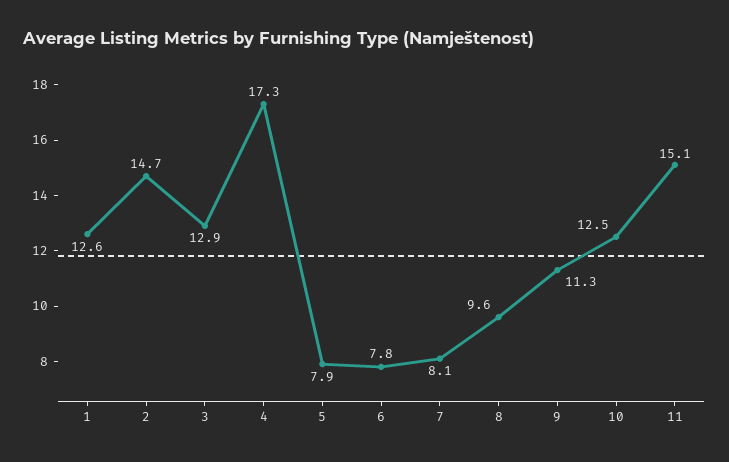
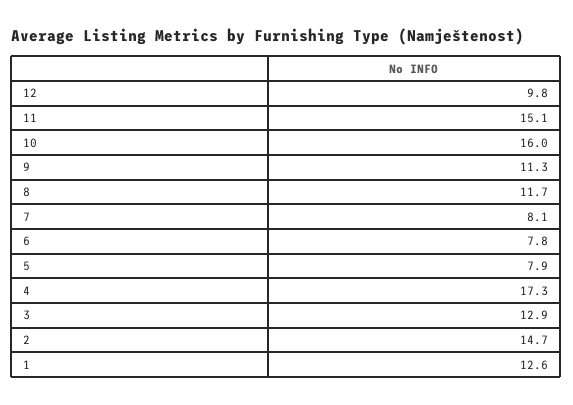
8: 9.6 -> 11.7
10: 12.5 -> 16
12: none -> 9.8

